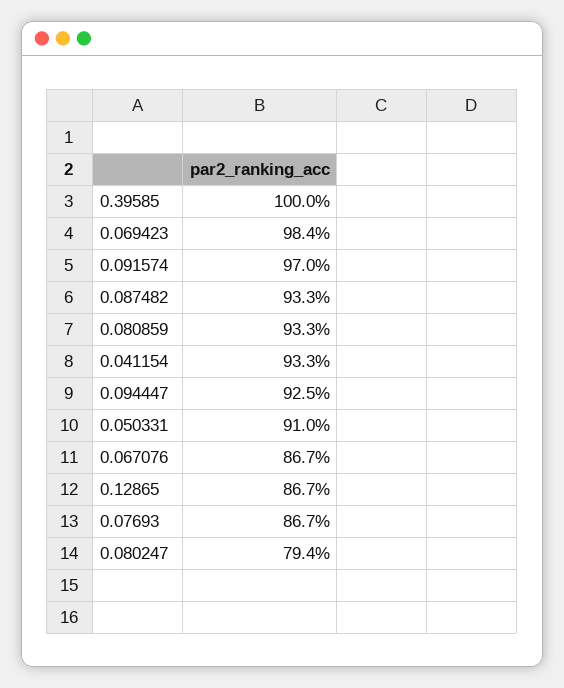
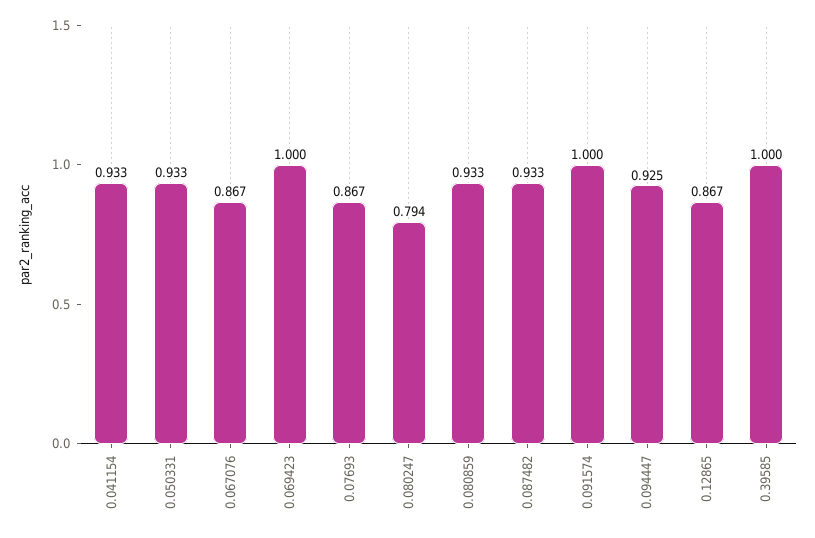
0.069423: 0.984 -> 1
0.091574: 0.97 -> 1
0.050331: 0.91 -> 0.933

